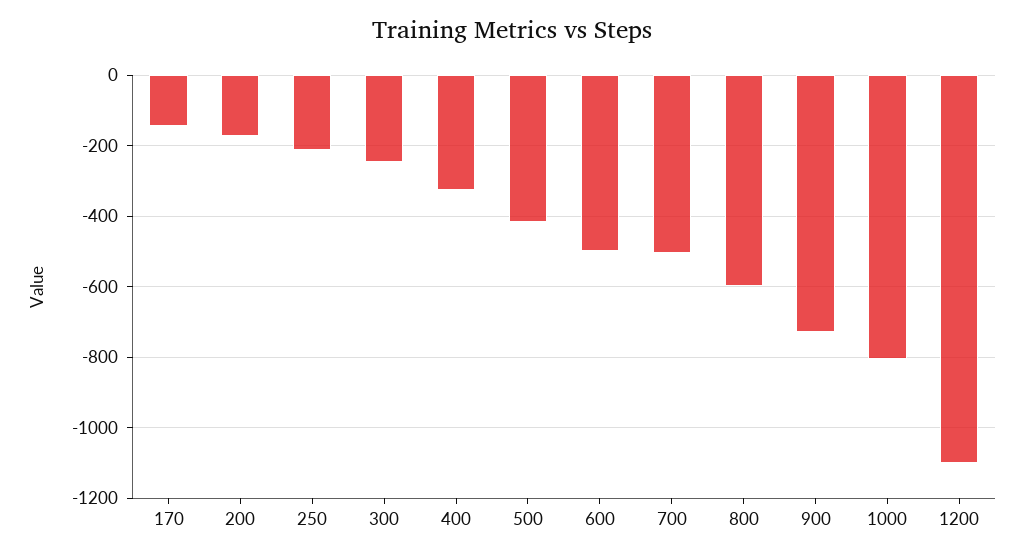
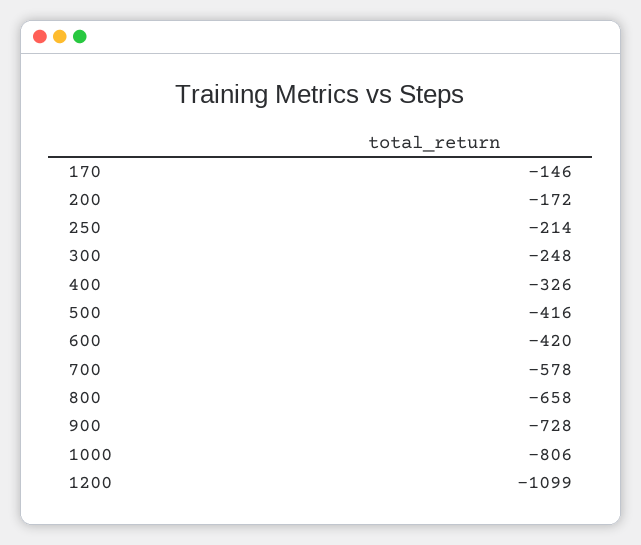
600: -500 -> -420
700: -500 -> -578
800: -600 -> -658

